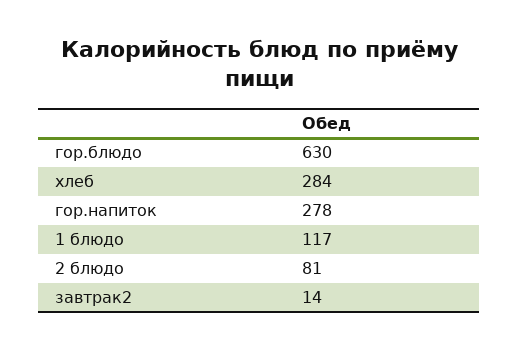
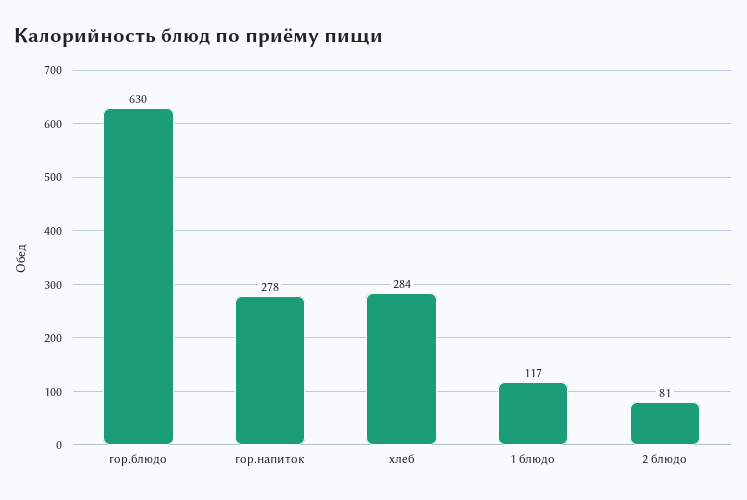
завтрак2: 14 -> none

